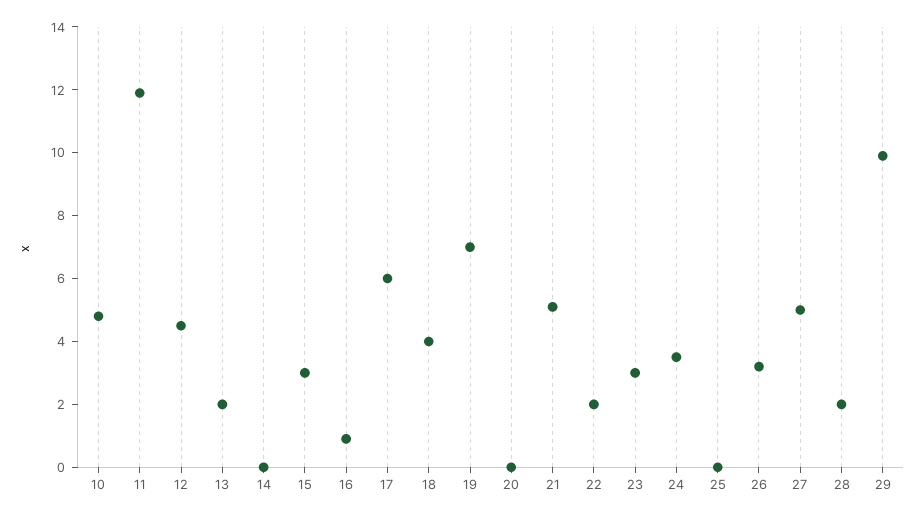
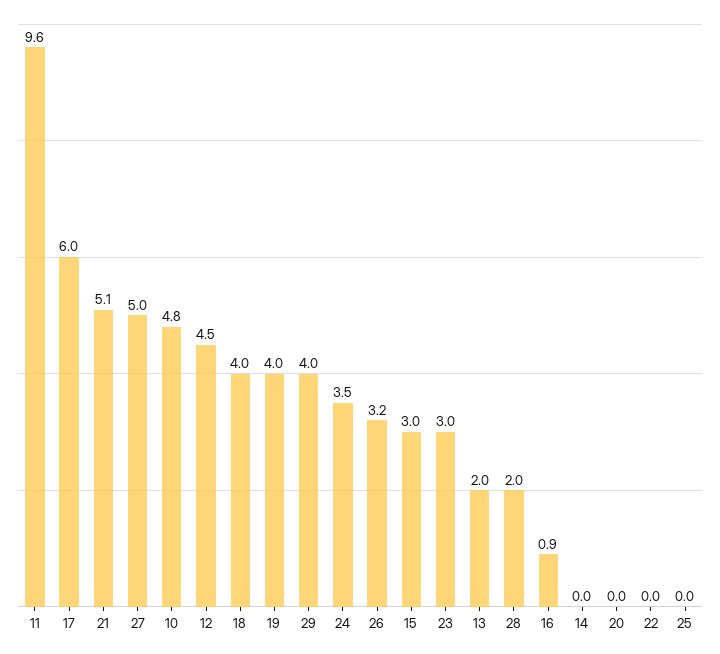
11: 12 -> 9.6
19: 7 -> 4
22: 2 -> 0
29: 10 -> 4

